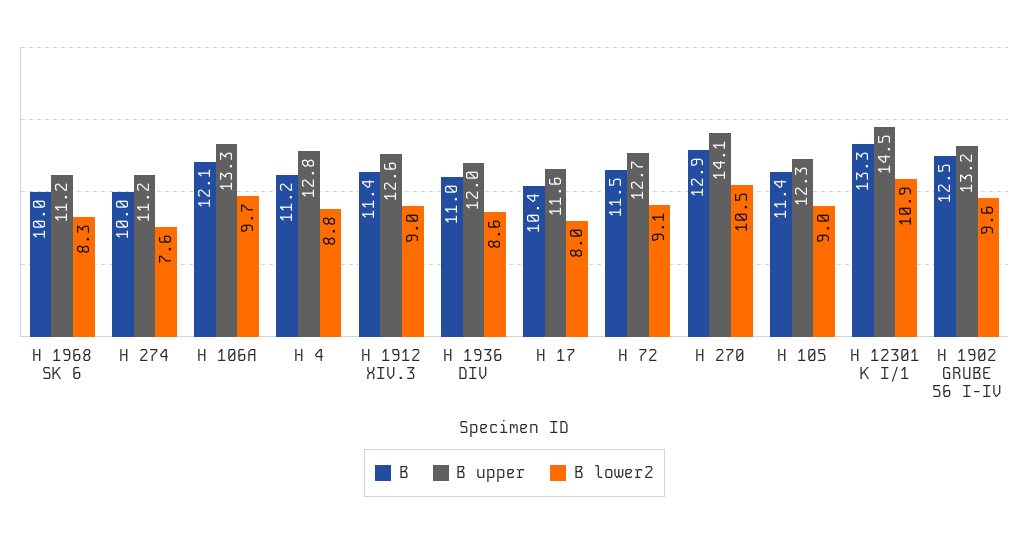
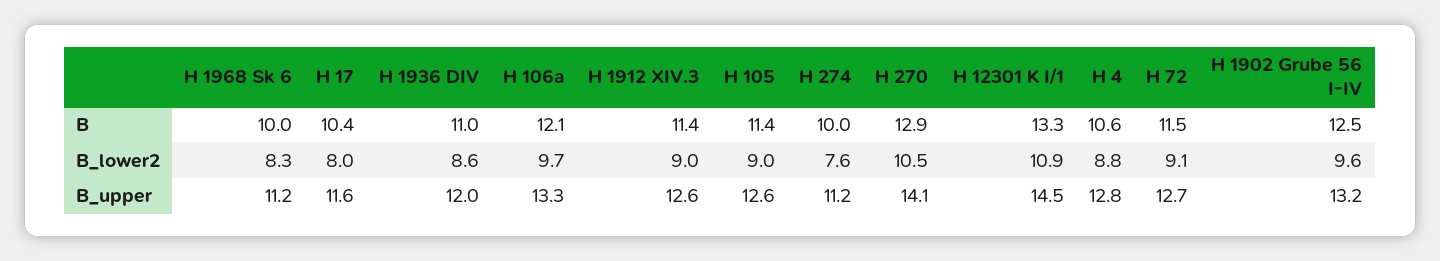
B, H 4: 11.2 -> 10.6
B upper, H 105: 12.3 -> 12.6

